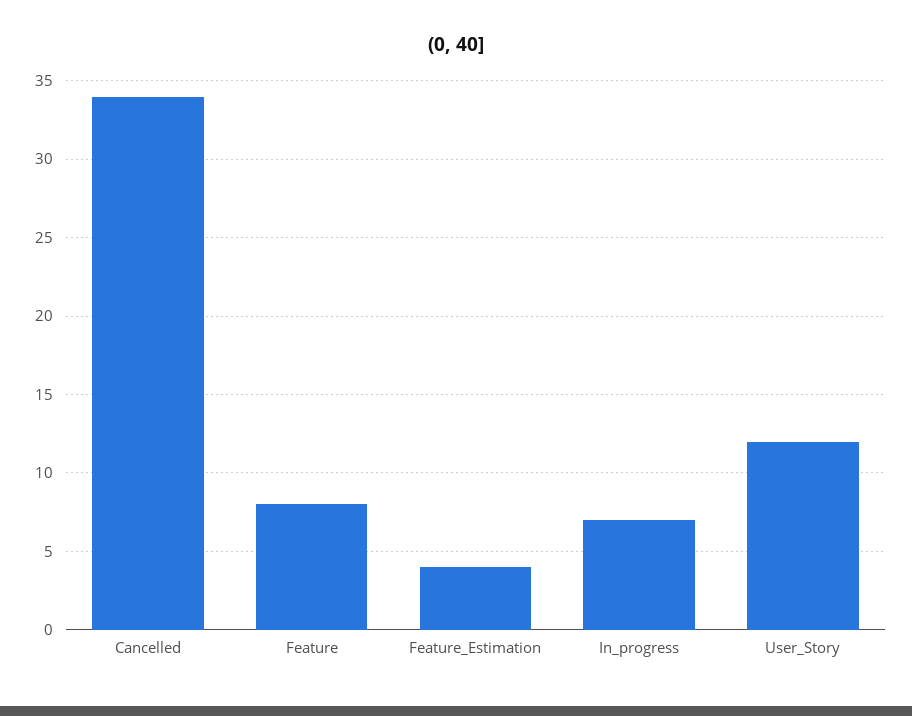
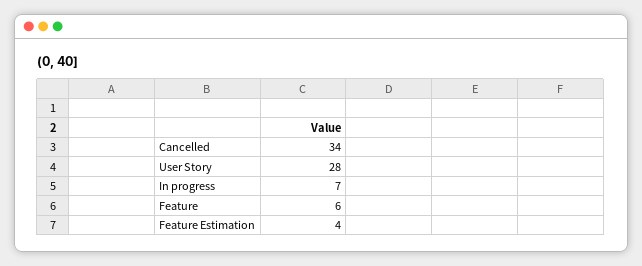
Feature: 8 -> 6
User_Story: 12 -> 28

